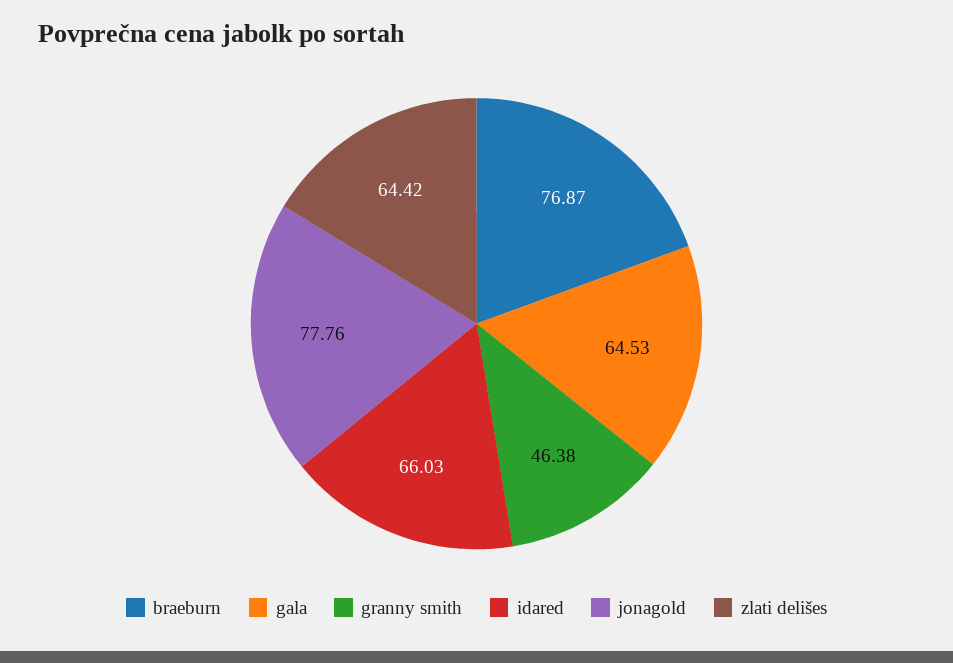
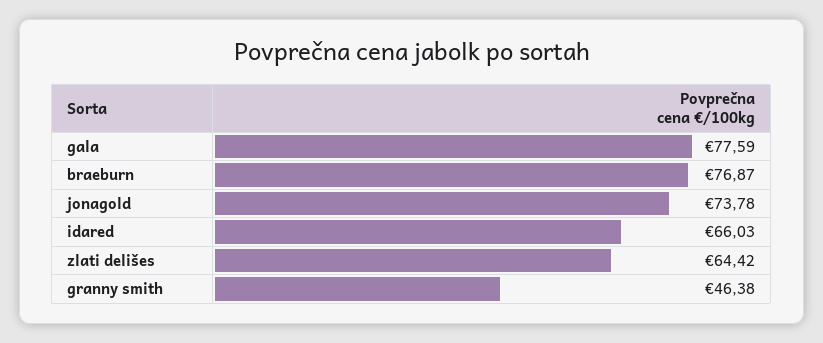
gala: 64.53 -> 77.59
jonagold: 77.76 -> 73.78

